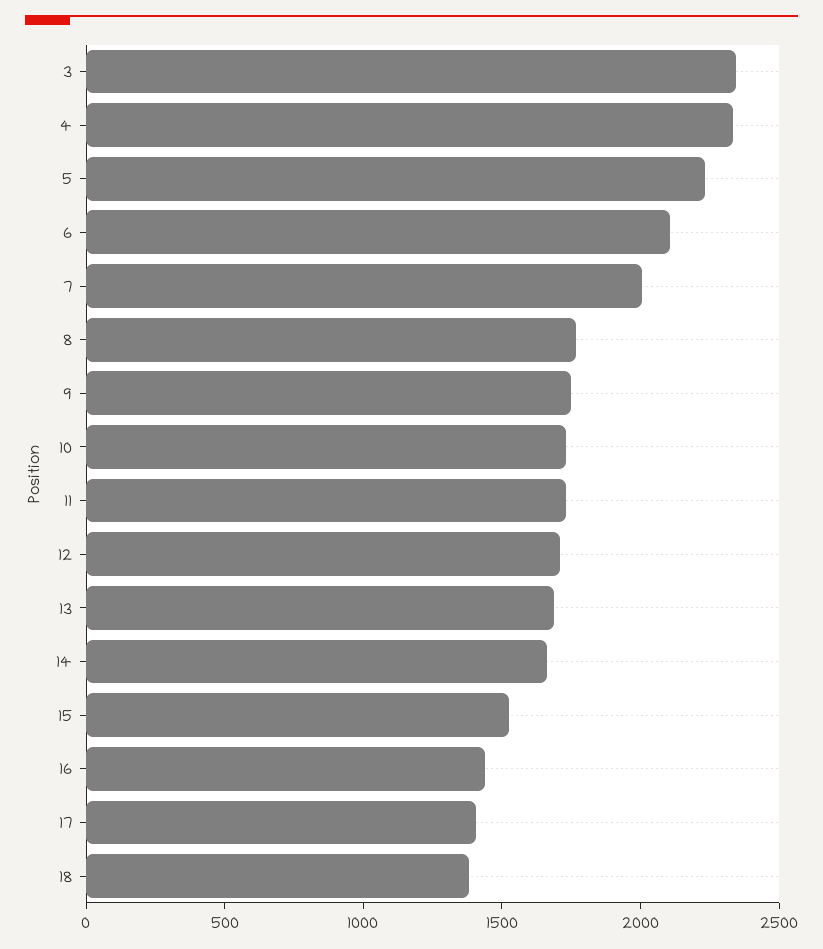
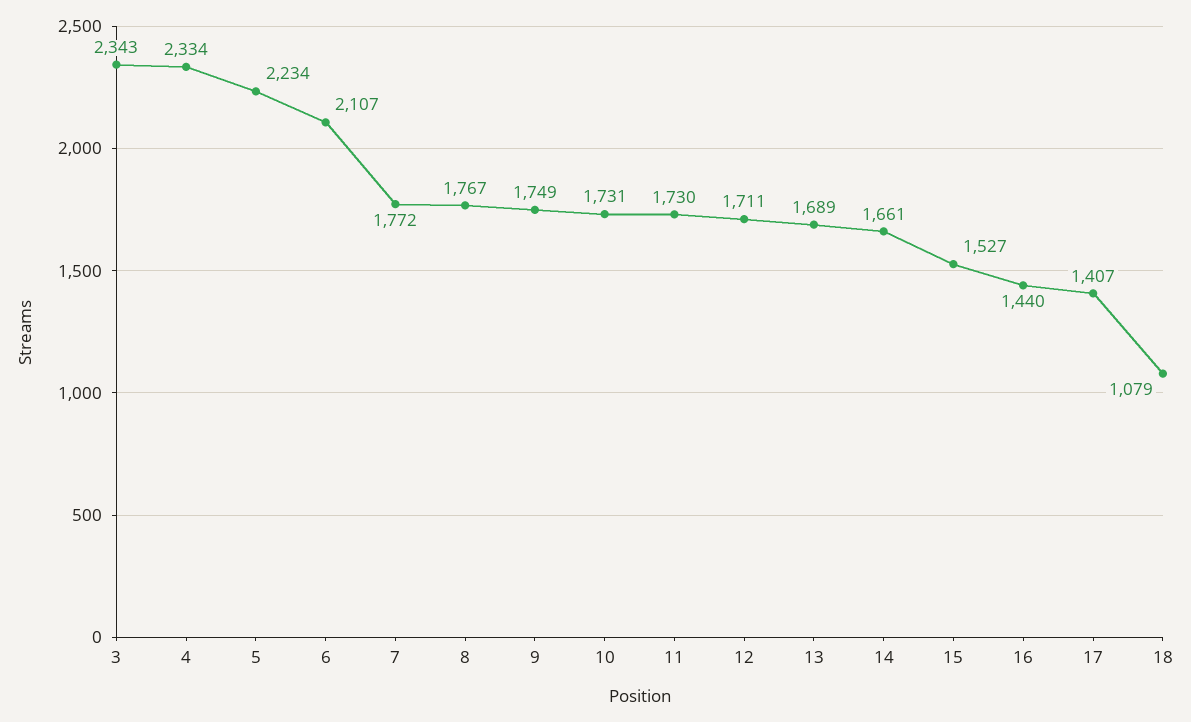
7: 2000 -> 1772
18: 1400 -> 1079

